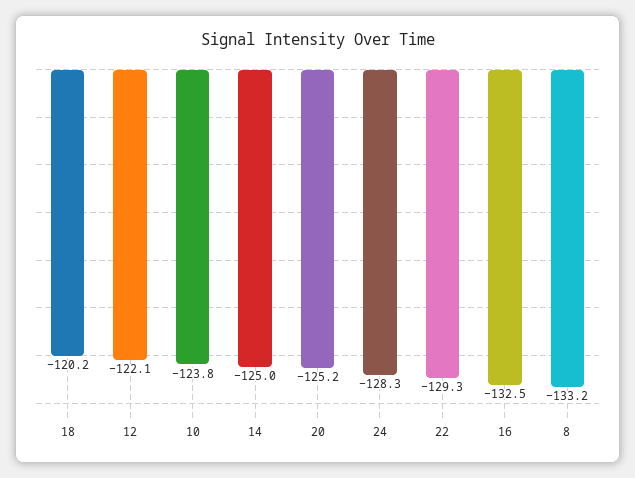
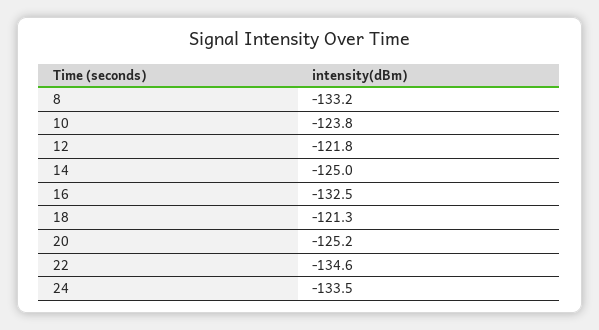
18: -120.2 -> -121.3
12: -122.1 -> -121.8
24: -128.3 -> -133.5
22: -129.3 -> -134.6

